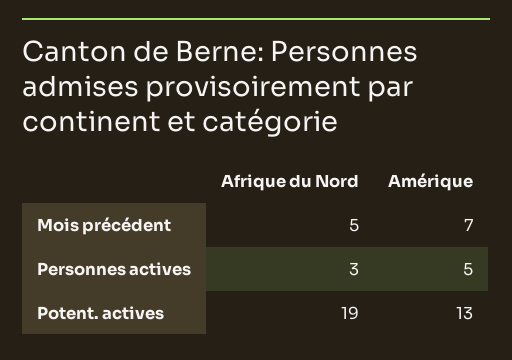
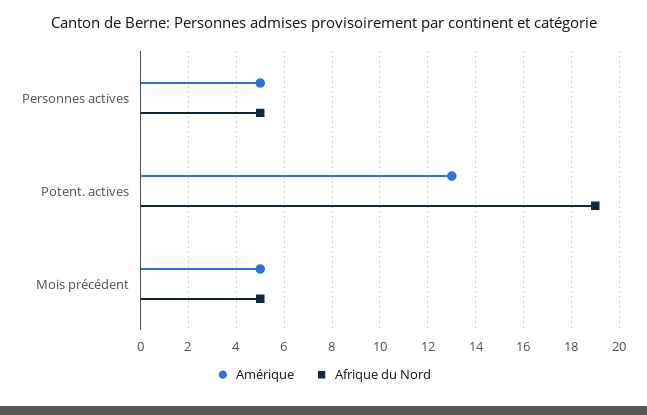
Amérique, Mois précédent: 7 -> 5
Afrique du Nord, Personnes actives: 3 -> 5

